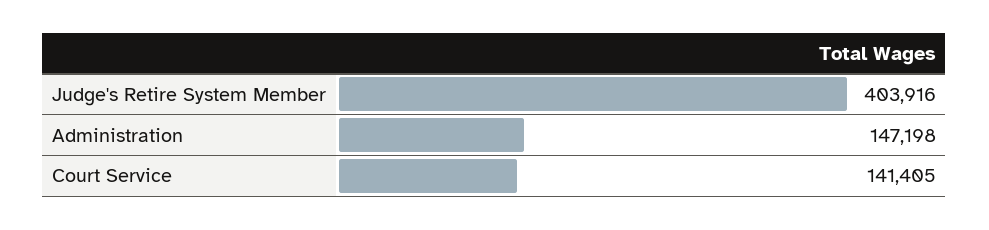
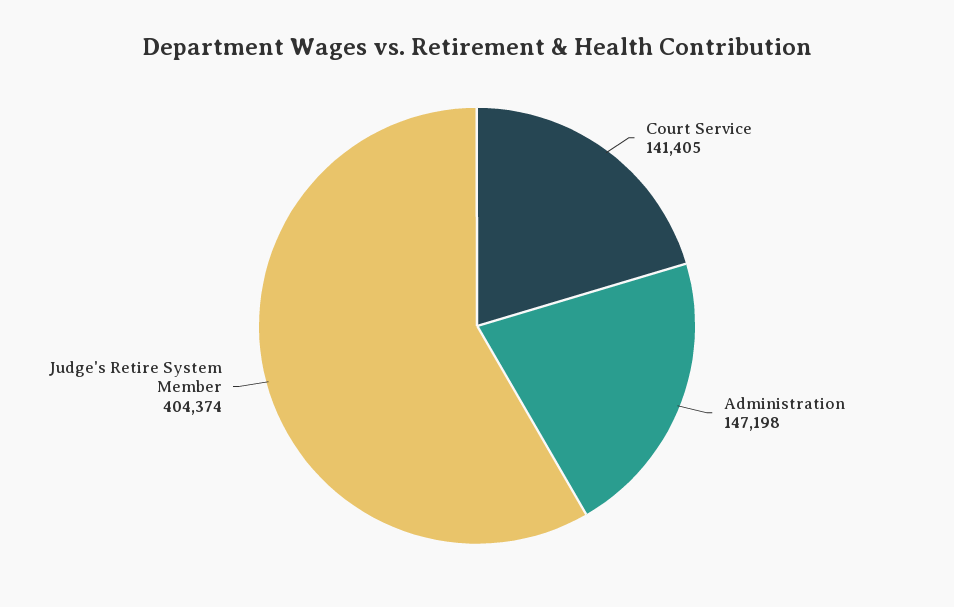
Judge's Retire System Member: 403916 -> 404374

